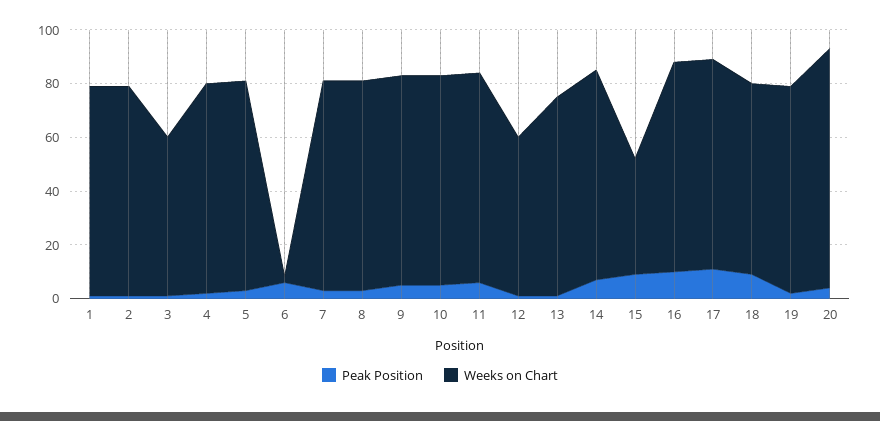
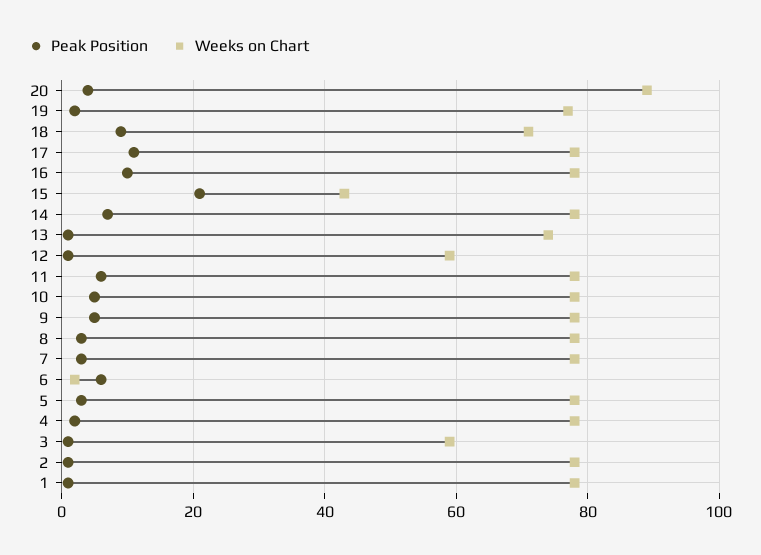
Peak Position, 15: 10 -> 20

